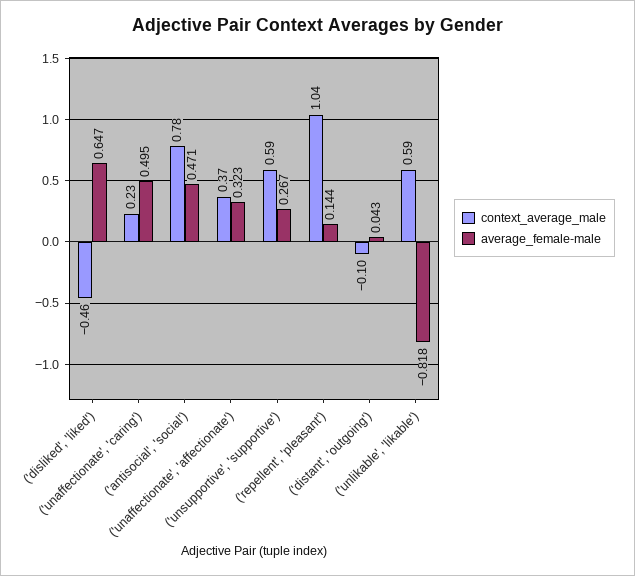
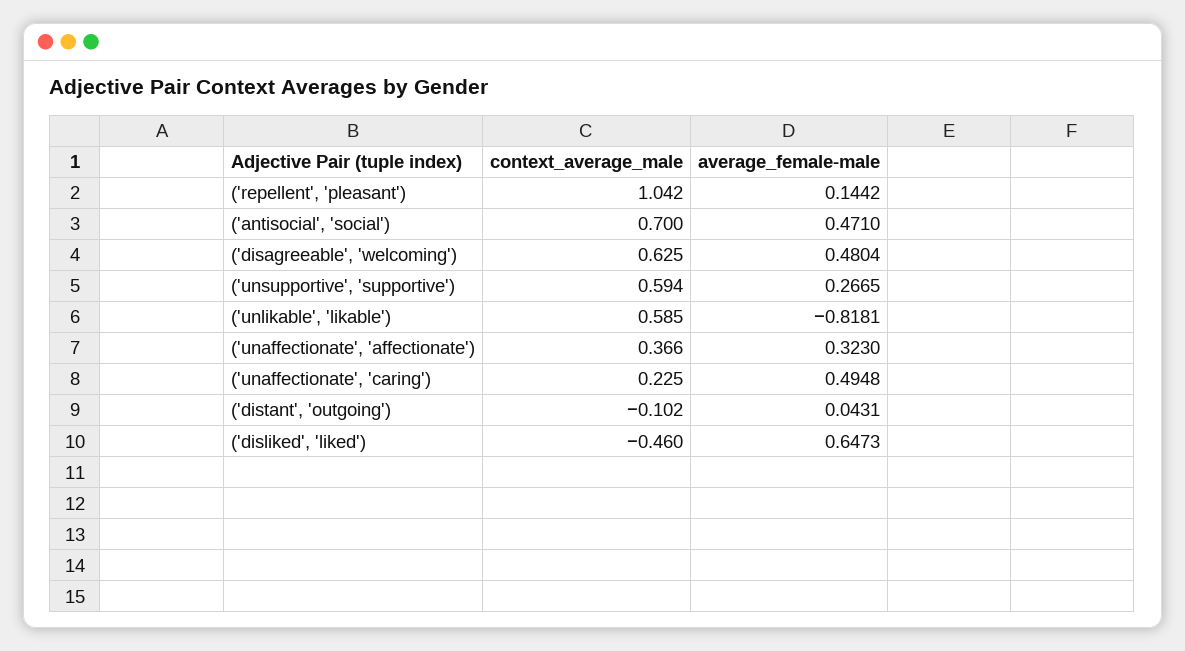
context_average_male, ('antisocial', 'social'): 0.78 -> 0.7
context_average_male, ('disagreeable', 'welcoming'): none -> 0.625
average_female-male, ('disagreeable', 'welcoming'): none -> 0.4804

